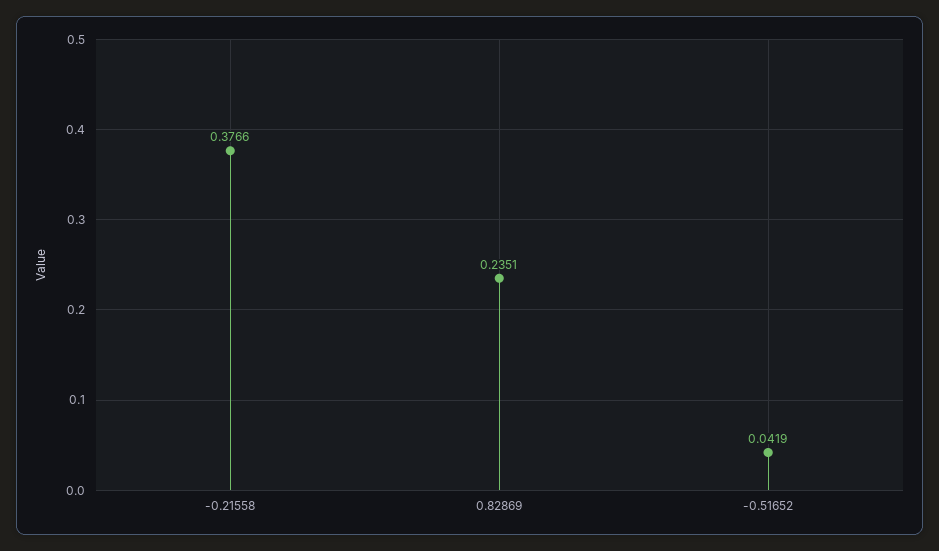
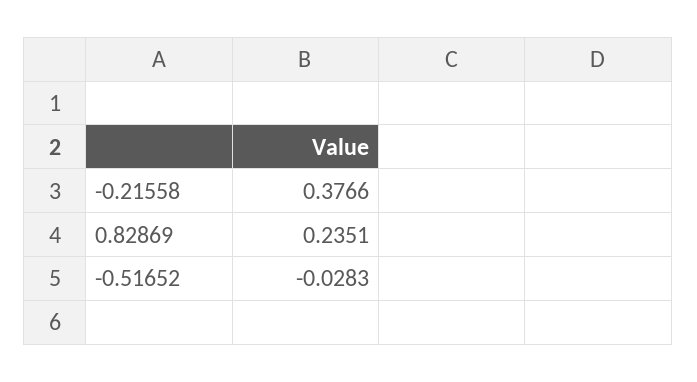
-0.51652: 0.0419 -> -0.0283

